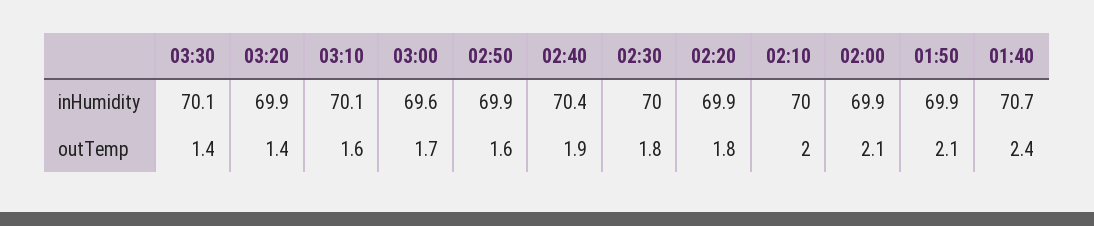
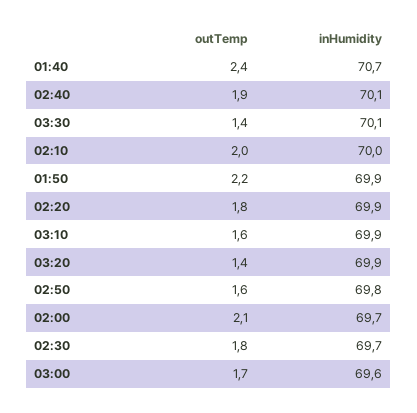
03:10, inHumidity: 70.1 -> 69.9
02:50, inHumidity: 69.9 -> 69.8
02:40, inHumidity: 70.4 -> 70.1
02:30, inHumidity: 70 -> 69.7
02:00, inHumidity: 69.9 -> 69.7
01:50, outTemp: 2.1 -> 2.2

